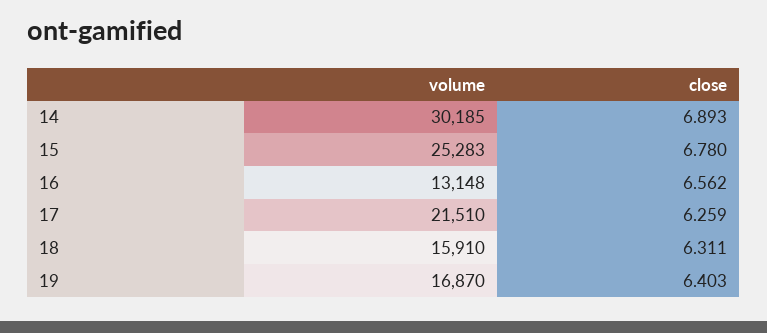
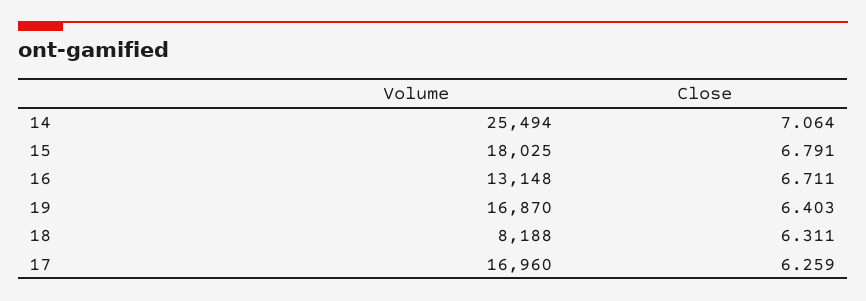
volume, 14: 30185 -> 25494
close, 14: 6.893 -> 7.064
volume, 15: 25283 -> 18025
close, 15: 6.78 -> 6.791
close, 16: 6.562 -> 6.711
volume, 17: 21510 -> 16960
volume, 18: 15910 -> 8188

